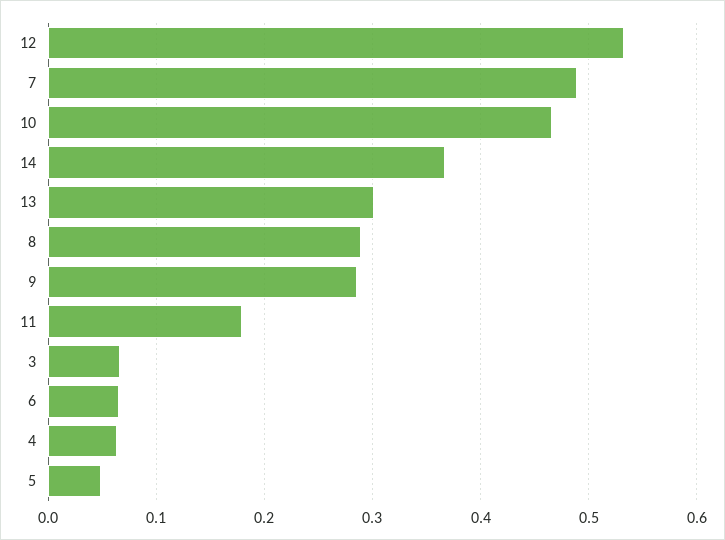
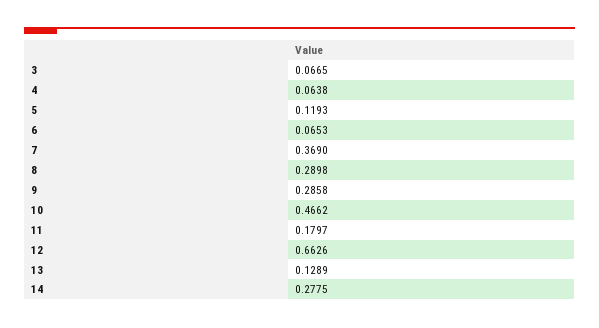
12: 0.53 -> 0.6626
7: 0.49 -> 0.369
14: 0.37 -> 0.2775
13: 0.3 -> 0.1289
5: 0.05 -> 0.1193

